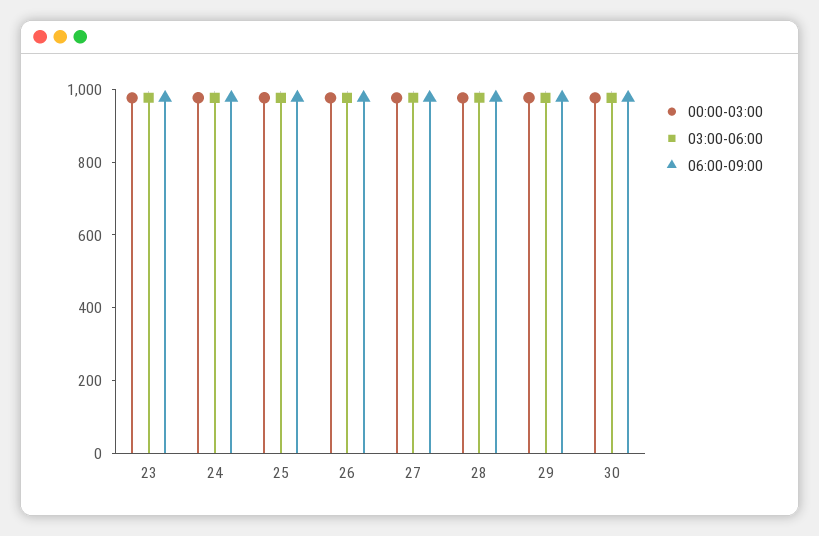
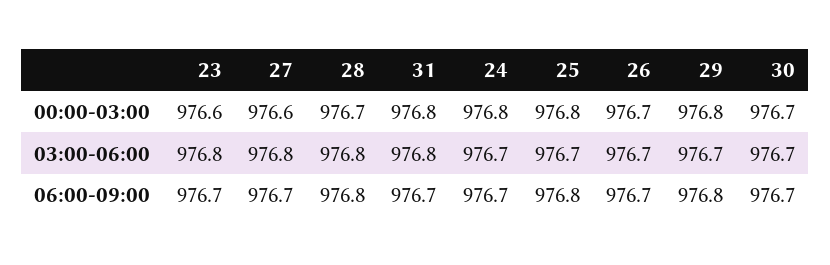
00:00-03:00, 31: none -> 976.8
03:00-06:00, 31: none -> 976.8
06:00-09:00, 31: none -> 976.7

